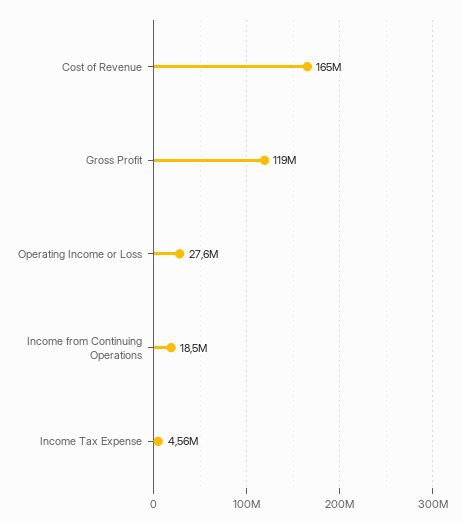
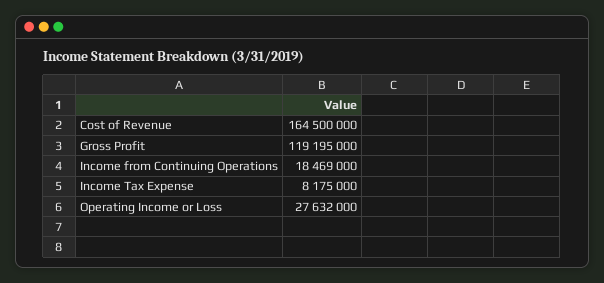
Income Tax Expense: 4560000 -> 8175000

